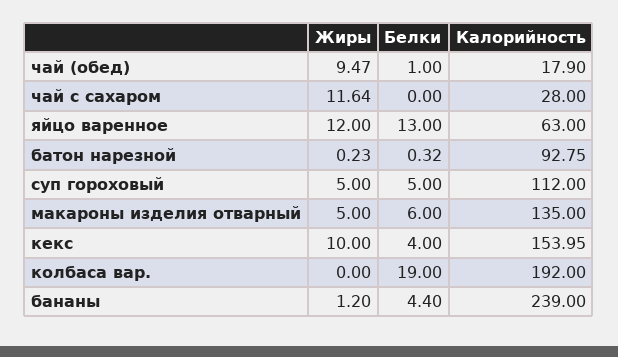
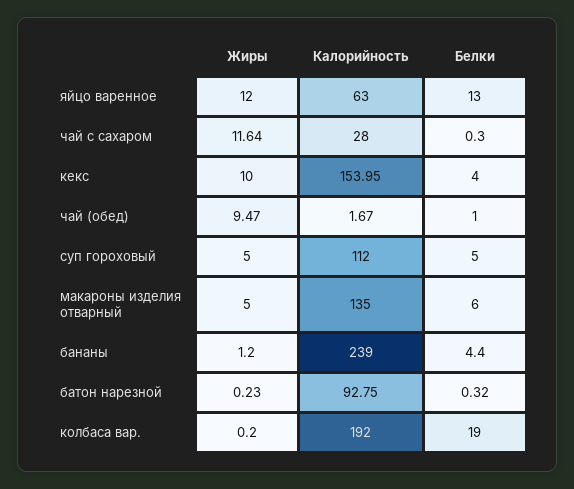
Калорийность, чай (обед): 17.9 -> 1.67
Белки, чай с сахаром: 0 -> 0.3
Жиры, колбаса вар.: 0 -> 0.2

